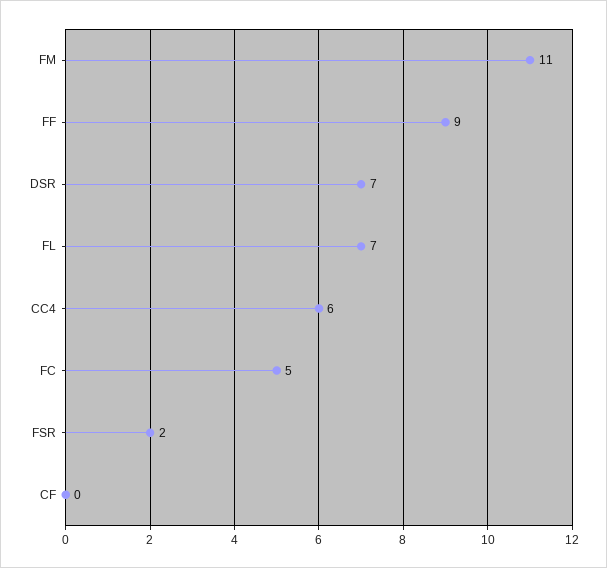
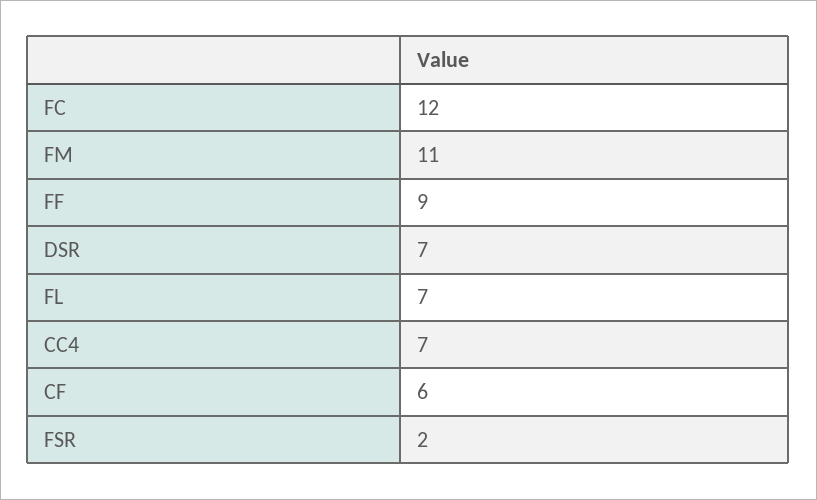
CC4: 6 -> 7
FC: 5 -> 12
CF: 0 -> 6

